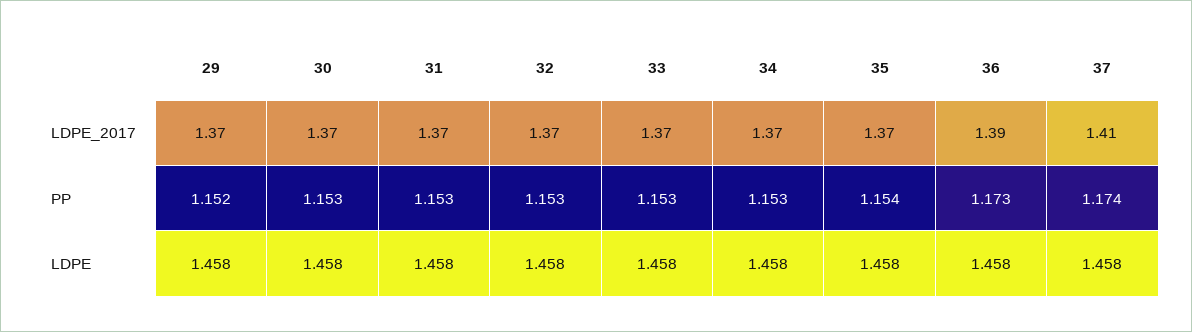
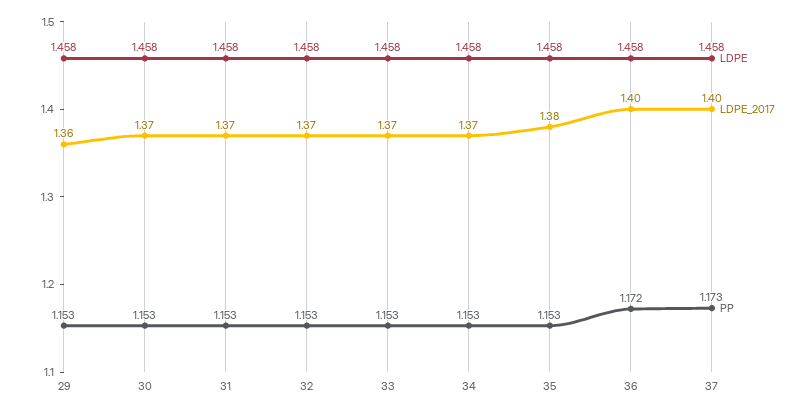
LDPE_2017, 29: 1.37 -> 1.36
LDPE_2017, 35: 1.37 -> 1.38
LDPE_2017, 36: 1.39 -> 1.4
LDPE_2017, 37: 1.41 -> 1.4
PP, 29: 1.152 -> 1.153
PP, 35: 1.154 -> 1.153
PP, 36: 1.173 -> 1.172
PP, 37: 1.174 -> 1.173

